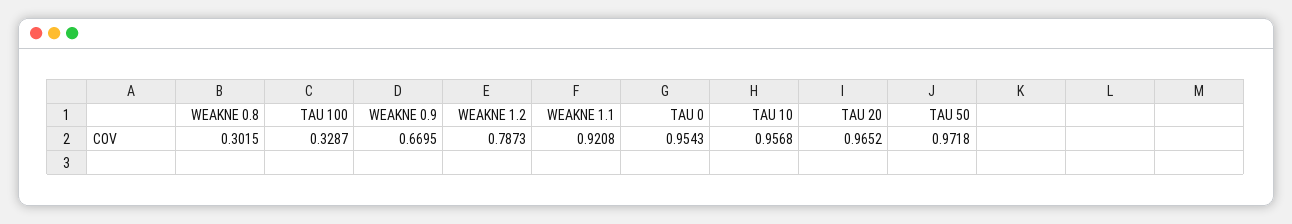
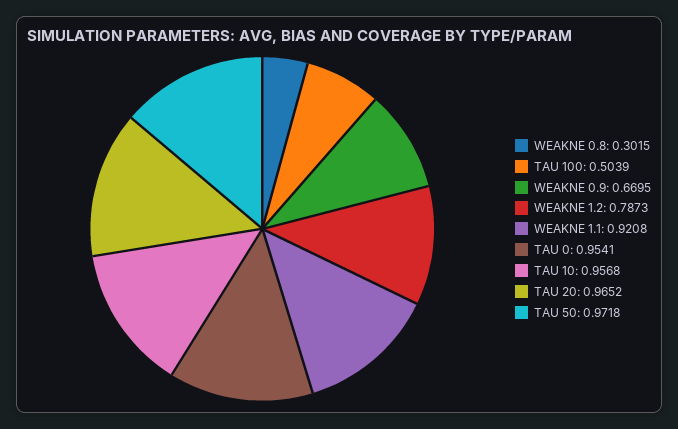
TAU 100: 0.3287 -> 0.5039
TAU 0: 0.9543 -> 0.9541

